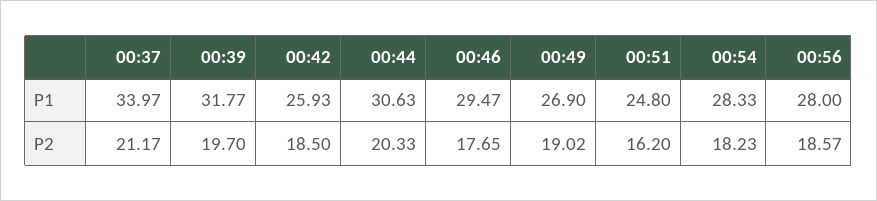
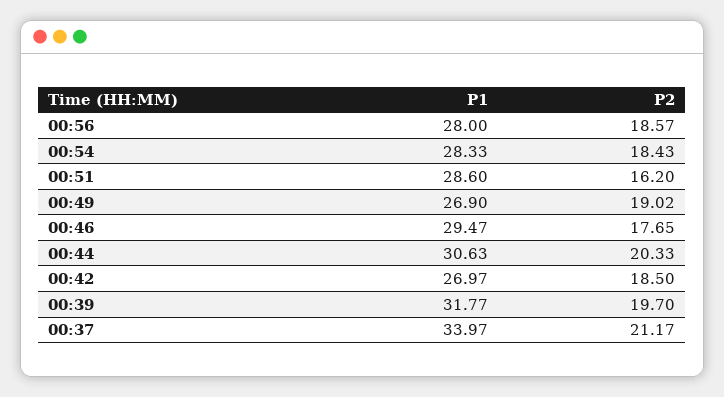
00:42, P1: 25.93 -> 26.97
00:51, P1: 24.8 -> 28.6
00:54, P2: 18.23 -> 18.43

